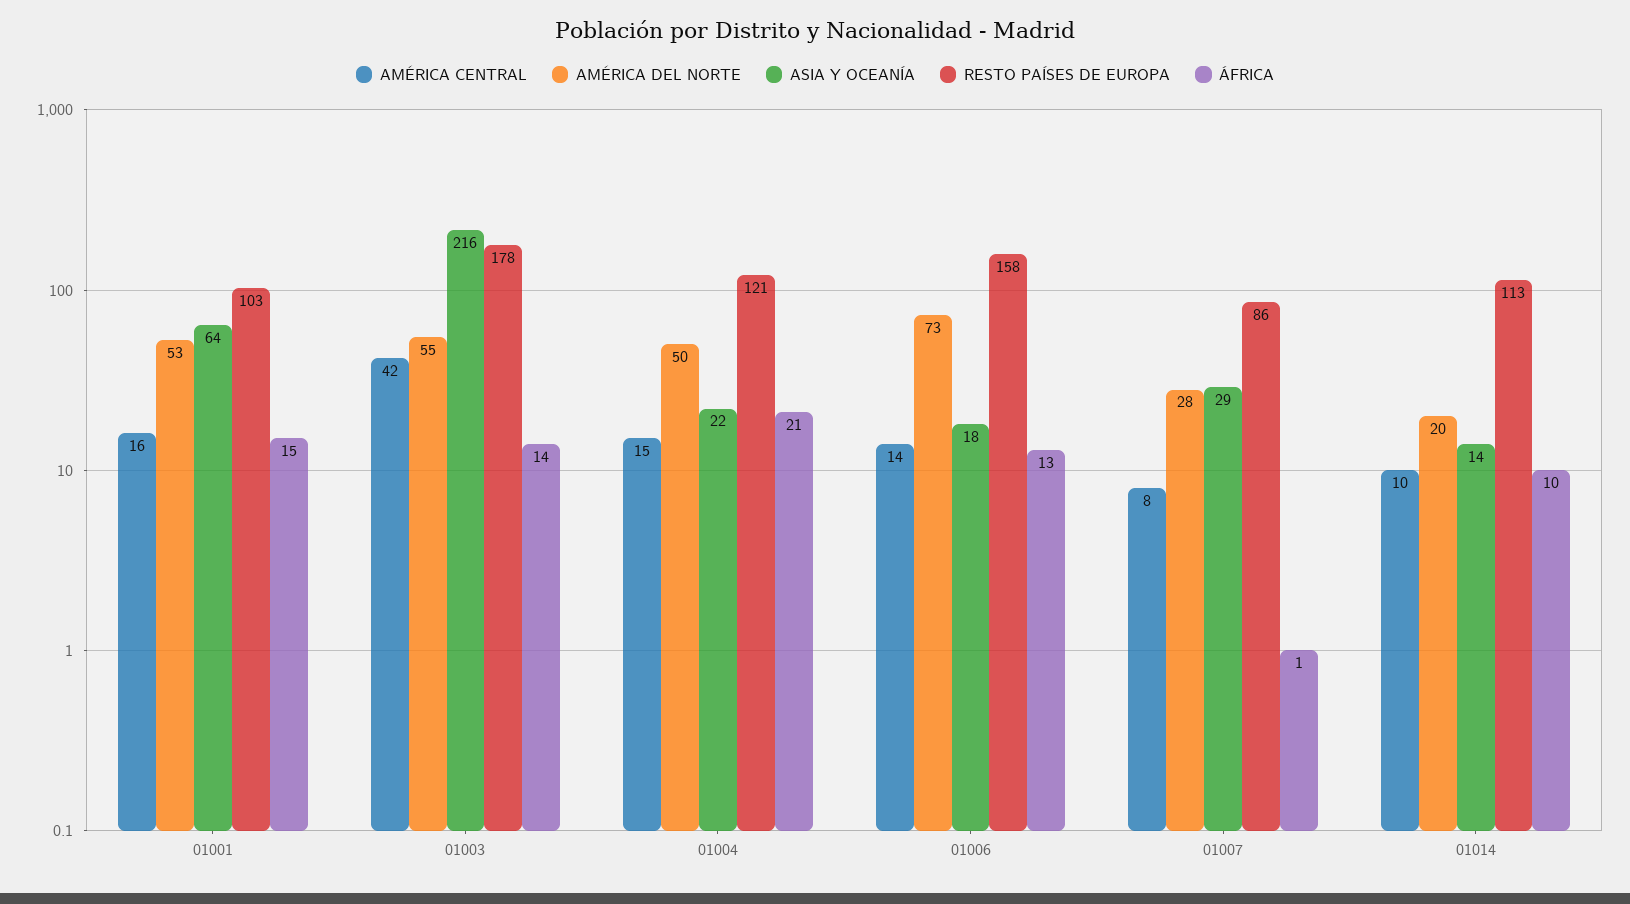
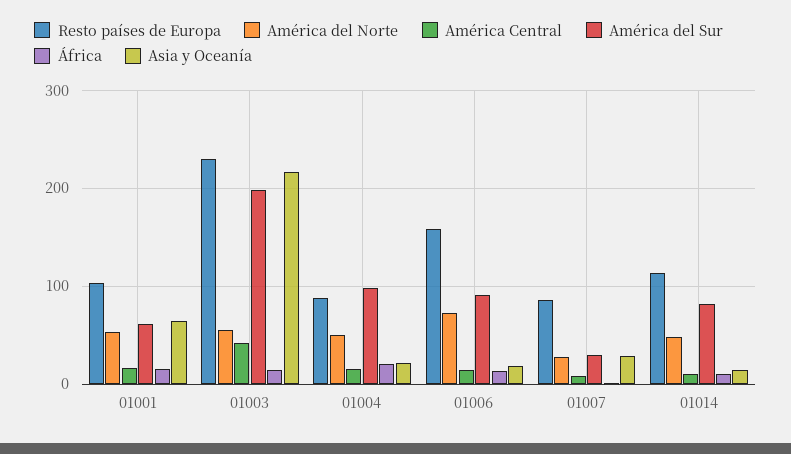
RESTO PAÍSES DE EUROPA, 01003: 178 -> 230
RESTO PAÍSES DE EUROPA, 01004: 121 -> 90
AMÉRICA DEL NORTE, 01014: 20 -> 50
América del Sur, 01001: none -> 60
América del Sur, 01003: none -> 200
América del Sur, 01004: none -> 100
América del Sur, 01006: none -> 90
América del Sur, 01007: none -> 30
América del Sur, 01014: none -> 80

